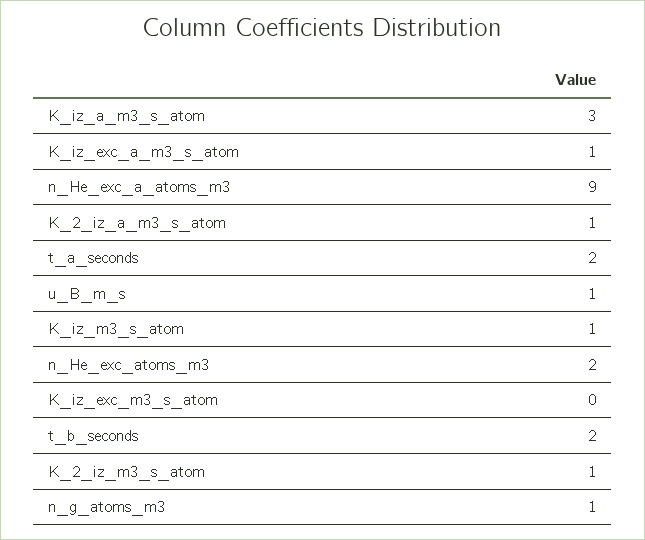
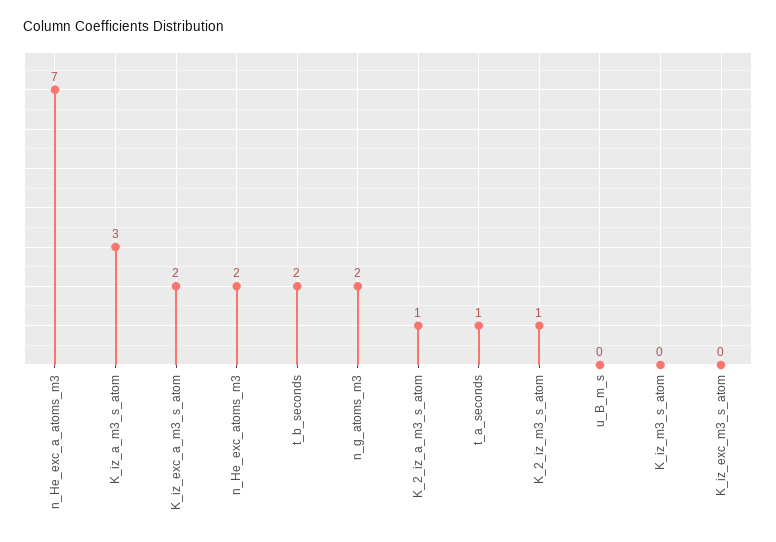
K_iz_exc_a_m3_s_atom: 1 -> 2
n_He_exc_a_atoms_m3: 9 -> 7
t_a_seconds: 2 -> 1
u_B_m_s: 1 -> 0
K_iz_m3_s_atom: 1 -> 0
n_g_atoms_m3: 1 -> 2

